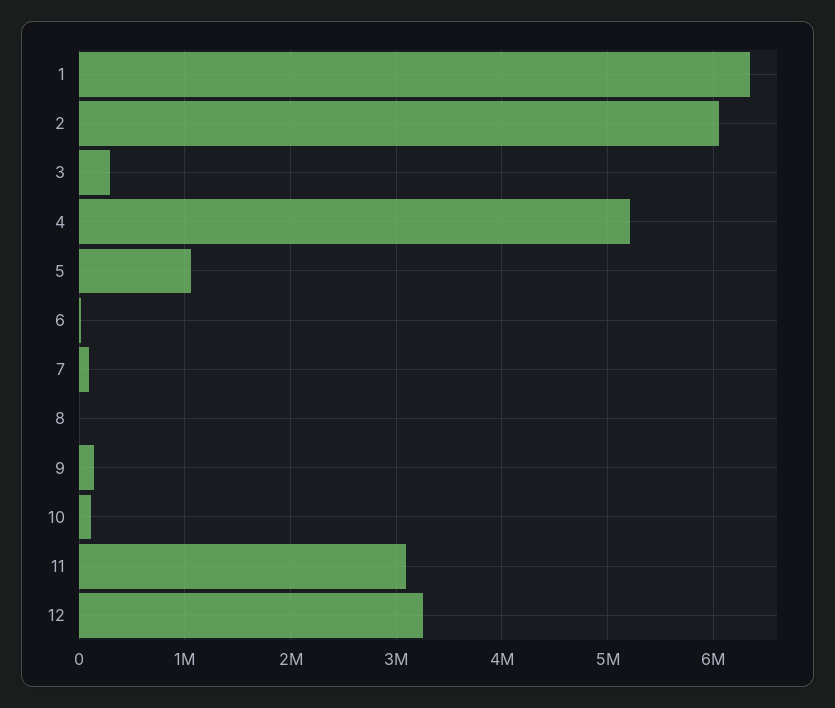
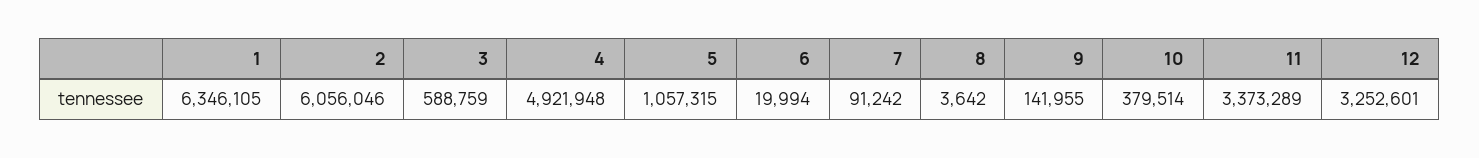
3: 300000 -> 588759
4: 5200000 -> 4921948
10: 100000 -> 379514
11: 3100000 -> 3373289

